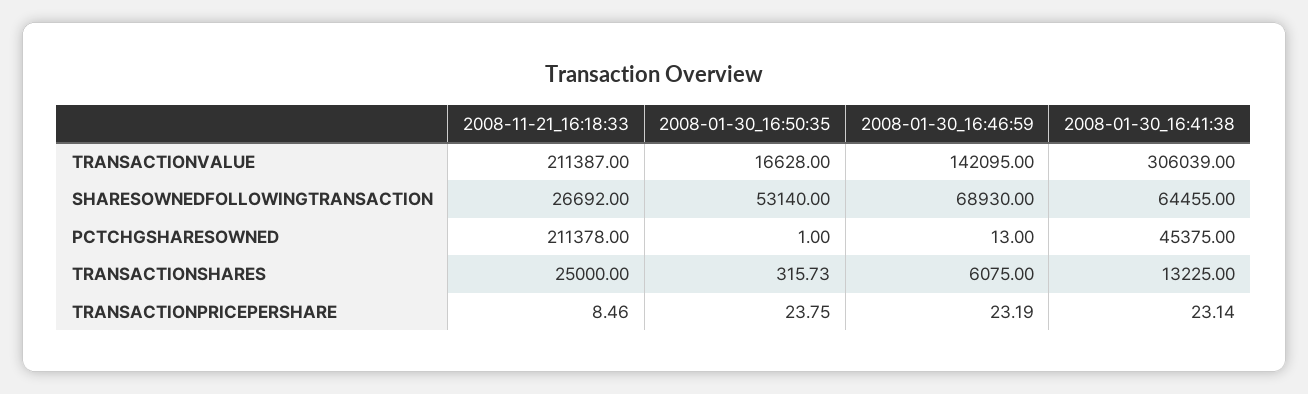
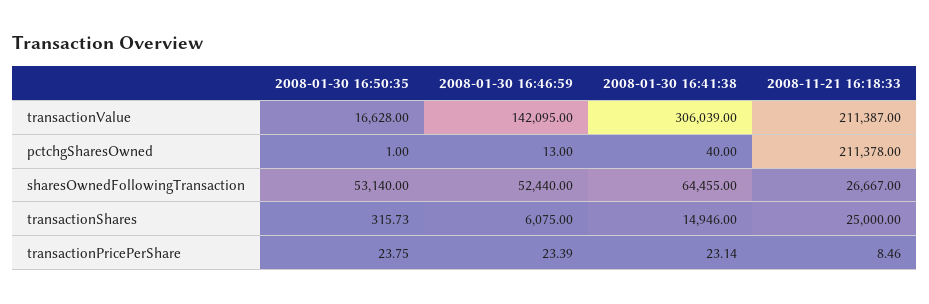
2008-11-21_16:18:33, SHARESOWNEDFOLLOWINGTRANSACTION: 26692 -> 26667
2008-01-30_16:46:59, SHARESOWNEDFOLLOWINGTRANSACTION: 68930 -> 52440
2008-01-30_16:41:38, PCTCHGSHARESOWNED: 45375 -> 40
2008-01-30_16:41:38, TRANSACTIONSHARES: 13225 -> 14946
2008-01-30_16:46:59, TRANSACTIONPRICEPERSHARE: 23.19 -> 23.39

